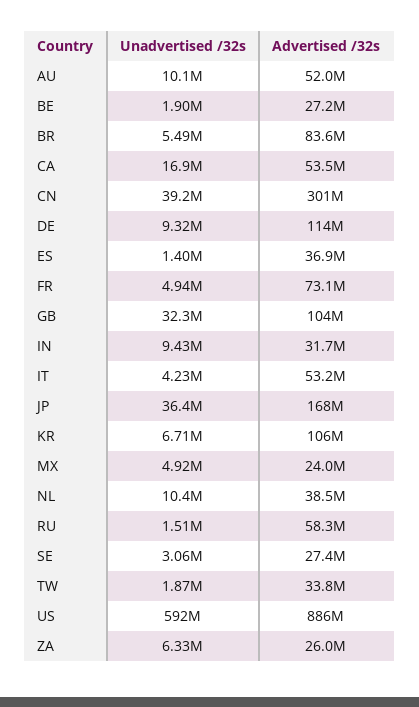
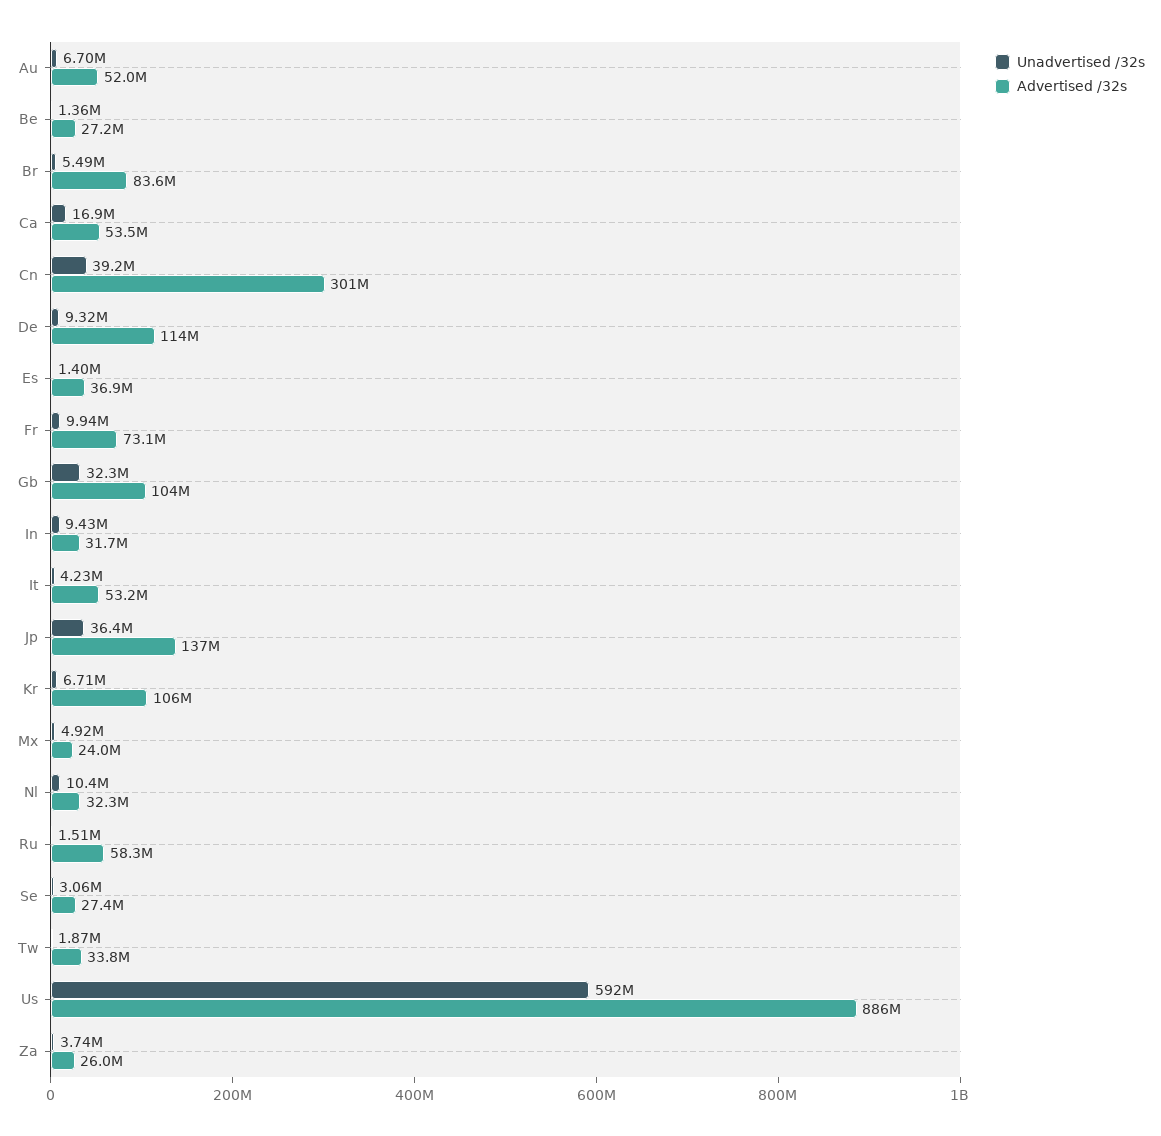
Unadvertised /32s, AU: 10100000 -> 6700000
Unadvertised /32s, BE: 1900000 -> 1360000
Unadvertised /32s, FR: 4940000 -> 9940000
Advertised /32s, JP: 168000000 -> 137000000
Advertised /32s, NL: 38500000 -> 32300000
Unadvertised /32s, ZA: 6330000 -> 3740000

